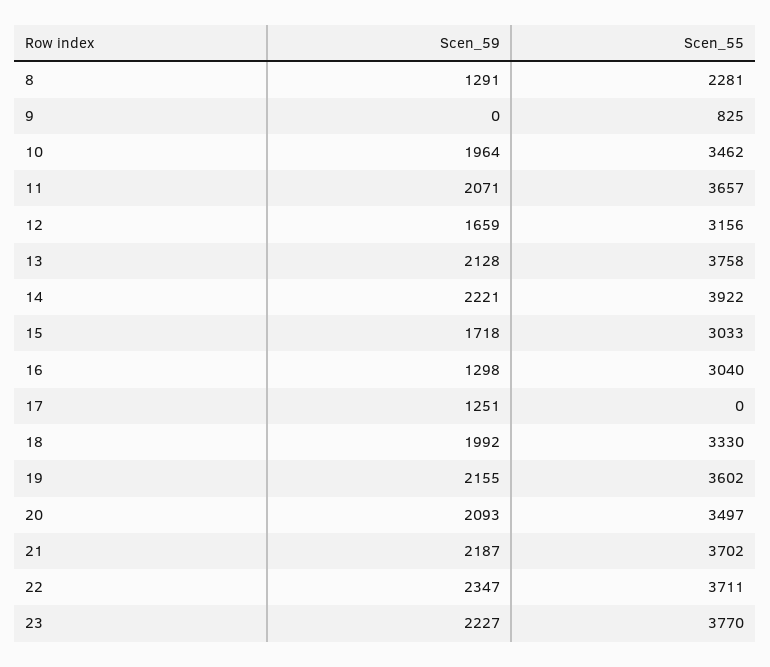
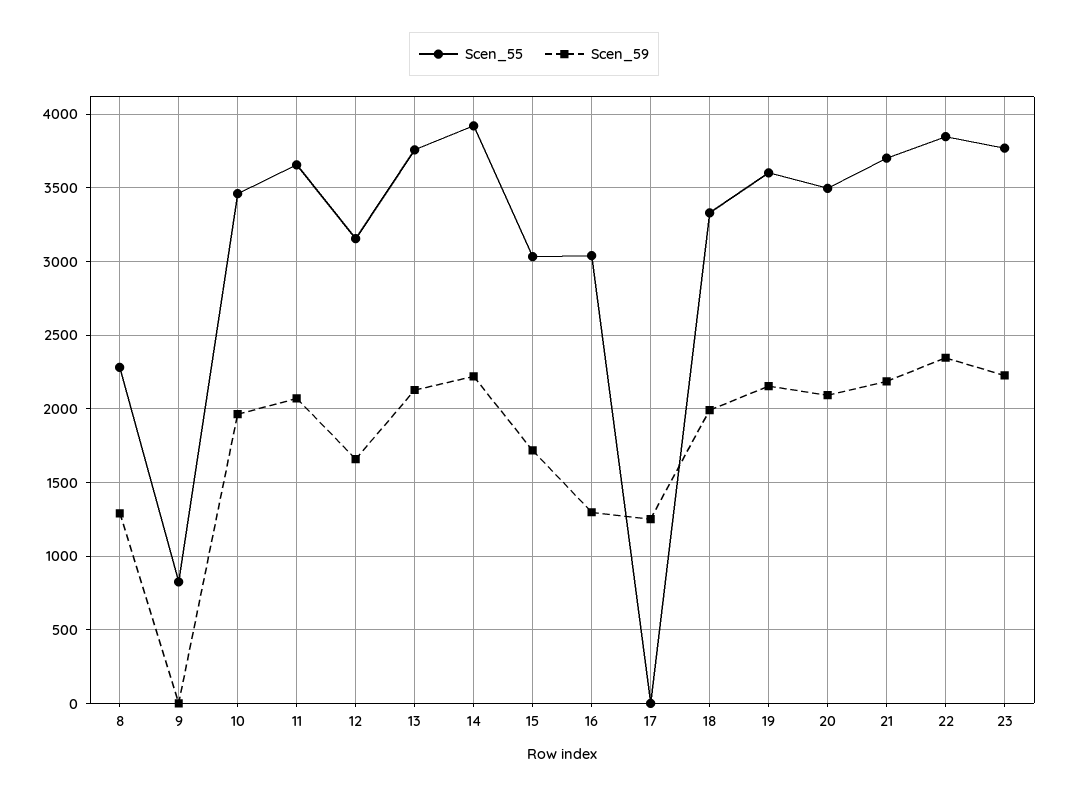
Scen_55, 22: 3711 -> 3850

